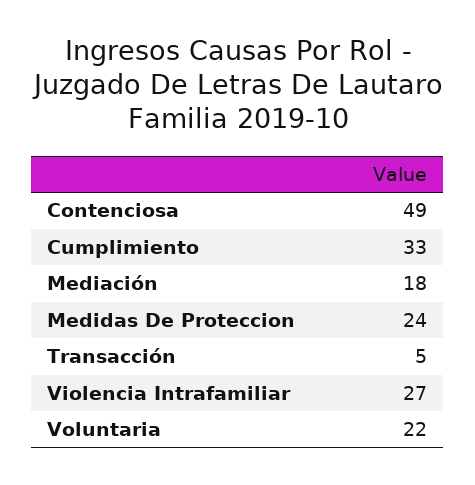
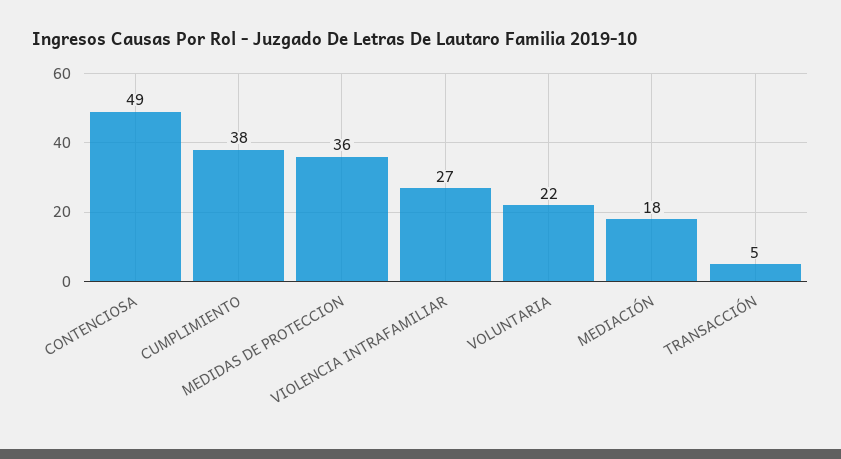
Cumplimiento: 33 -> 38
Medidas De Proteccion: 24 -> 36

